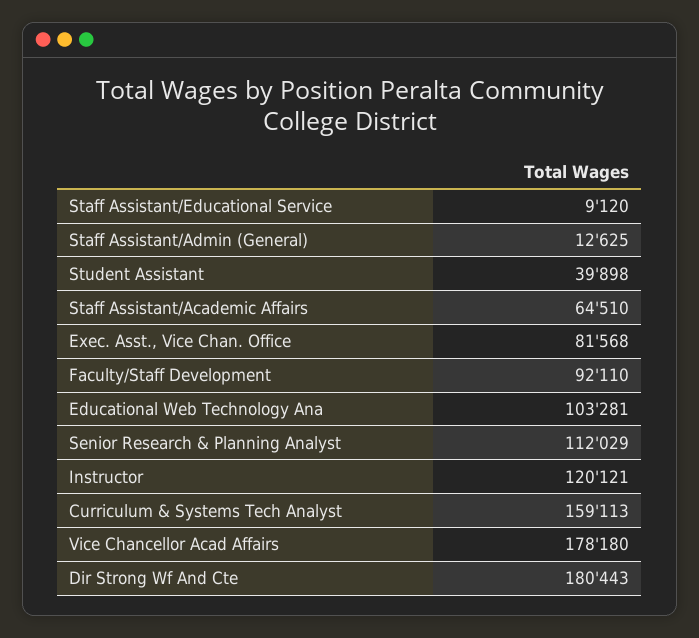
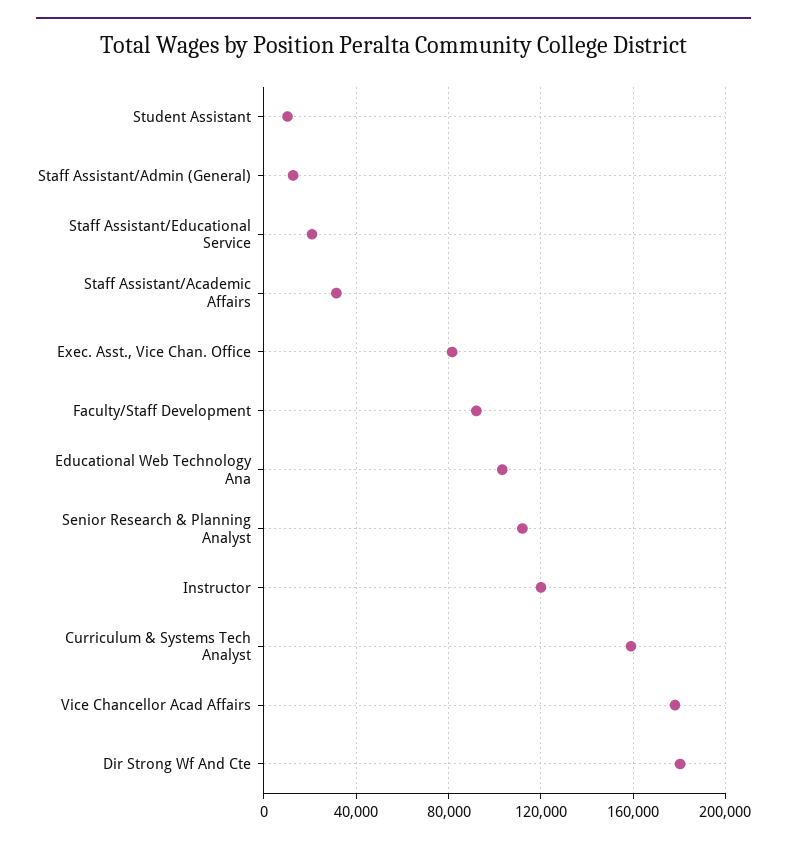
Staff Assistant/Educational Service: 9120 -> 20000
Student Assistant: 39898 -> 10000
Staff Assistant/Academic Affairs: 64510 -> 30000

